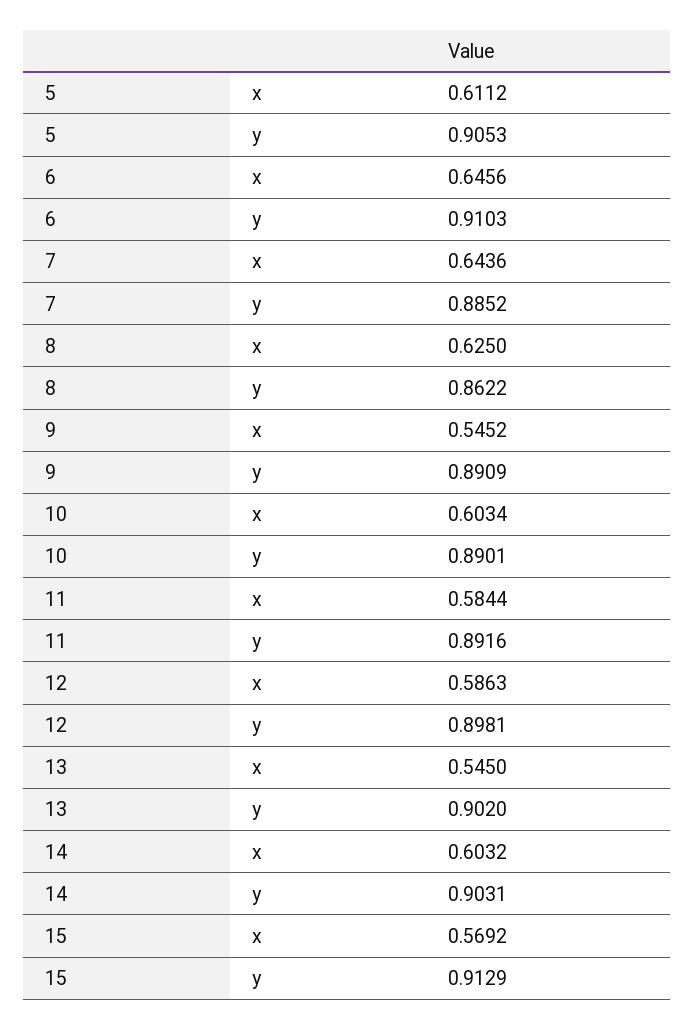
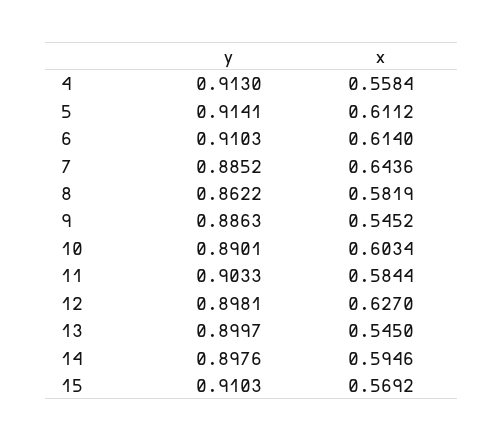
5, y: 0.9053 -> 0.9141
6, x: 0.6456 -> 0.614
8, x: 0.625 -> 0.5819
9, y: 0.8909 -> 0.8863
11, y: 0.8916 -> 0.9033
12, x: 0.5863 -> 0.627
13, y: 0.902 -> 0.8997
14, x: 0.6032 -> 0.5946
14, y: 0.9031 -> 0.8976
15, y: 0.9129 -> 0.9103
4, y: none -> 0.913
4, x: none -> 0.5584

